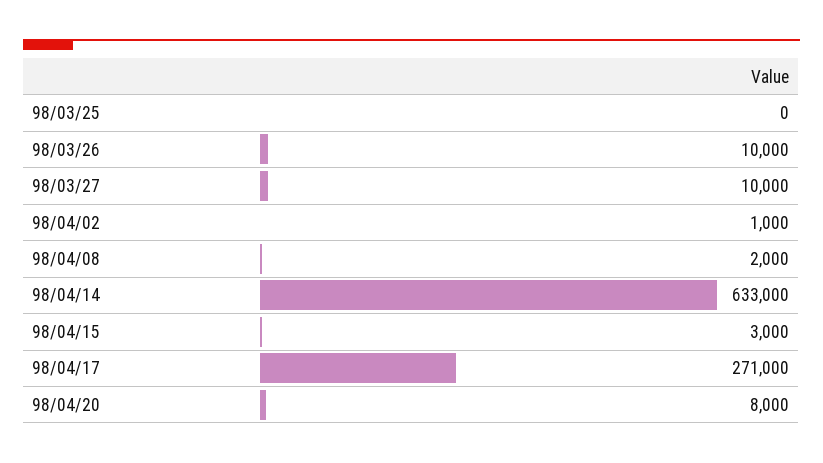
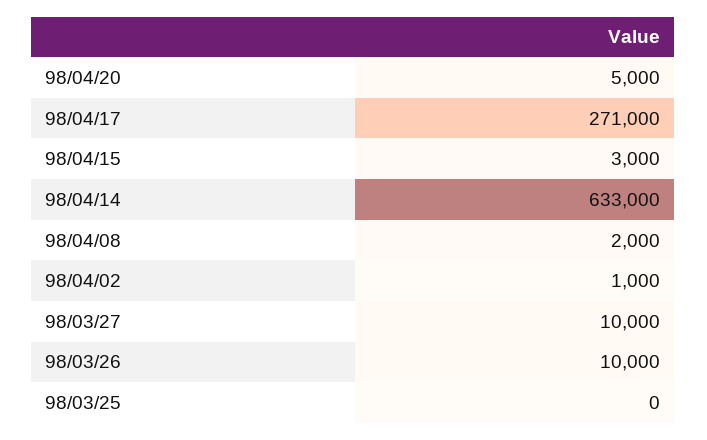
98/04/20: 8000 -> 5000

